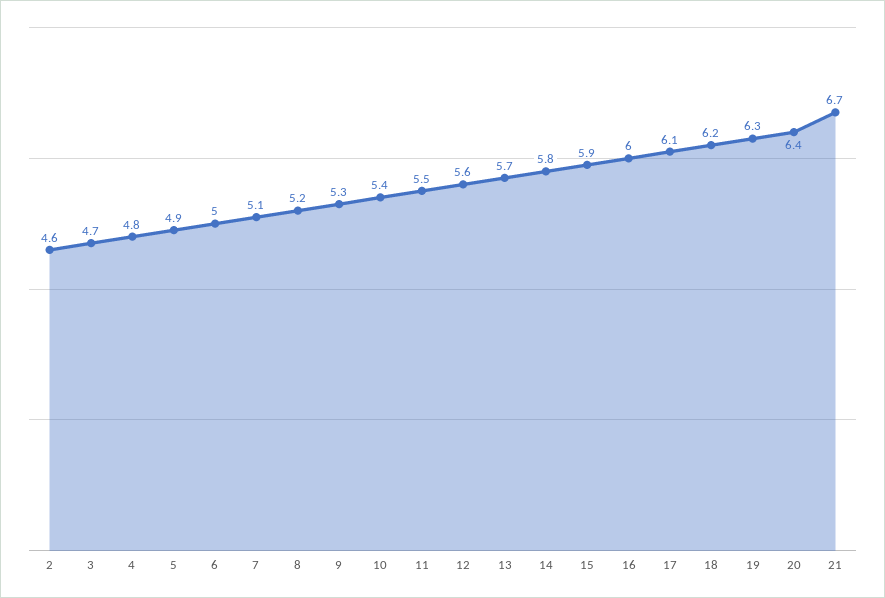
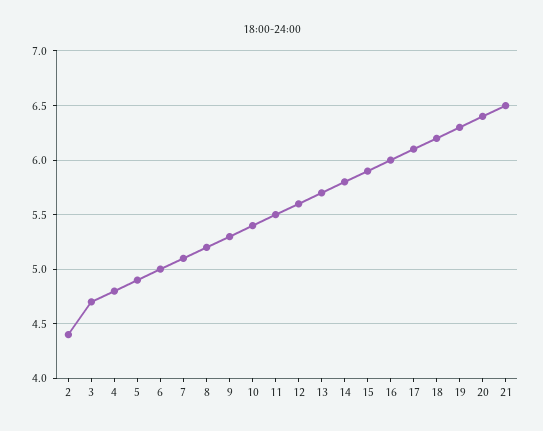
2: 4.6 -> 4.4
21: 6.7 -> 6.5

